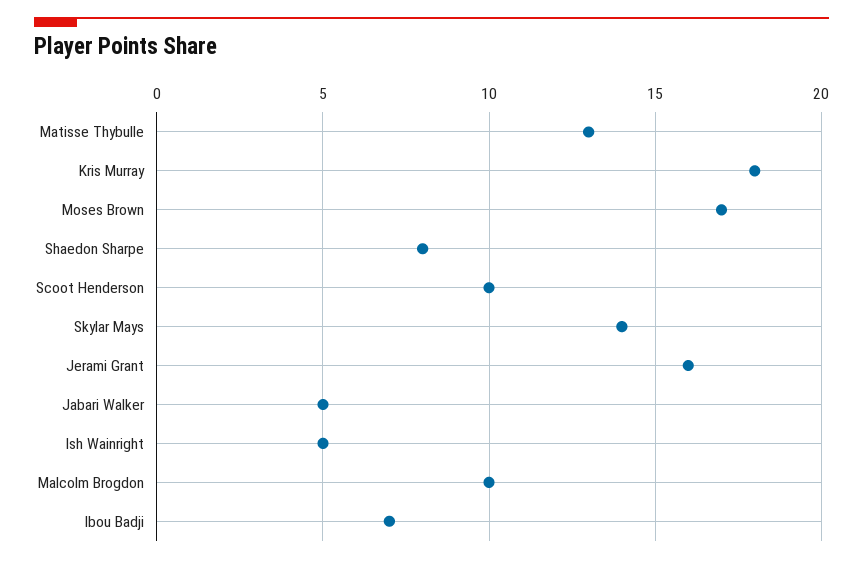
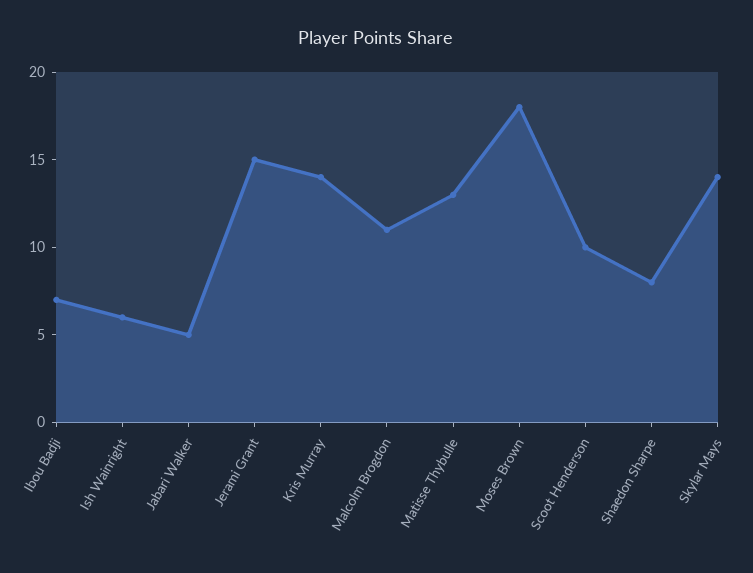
Kris Murray: 18 -> 14
Moses Brown: 17 -> 18
Jerami Grant: 16 -> 15
Ish Wainright: 5 -> 6
Malcolm Brogdon: 10 -> 11

